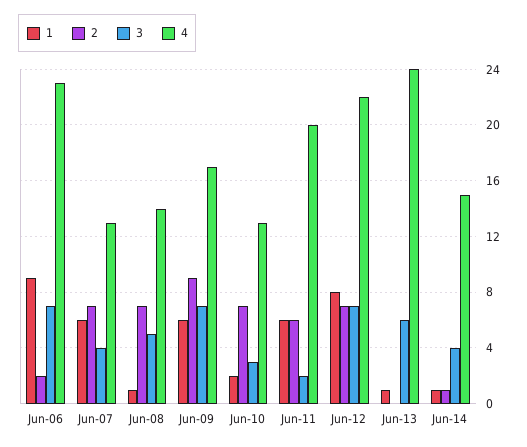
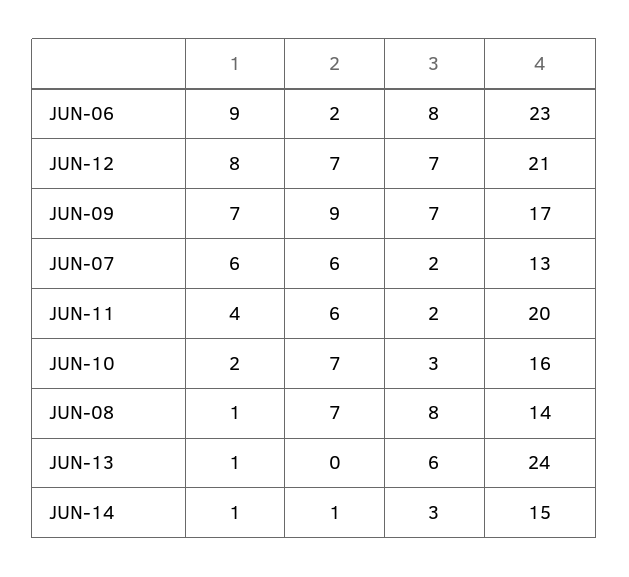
3, Jun-06: 7 -> 8
2, Jun-07: 7 -> 6
3, Jun-07: 4 -> 2
3, Jun-08: 5 -> 8
1, Jun-09: 6 -> 7
4, Jun-10: 13 -> 16
1, Jun-11: 6 -> 4
4, Jun-12: 22 -> 21
3, Jun-14: 4 -> 3

